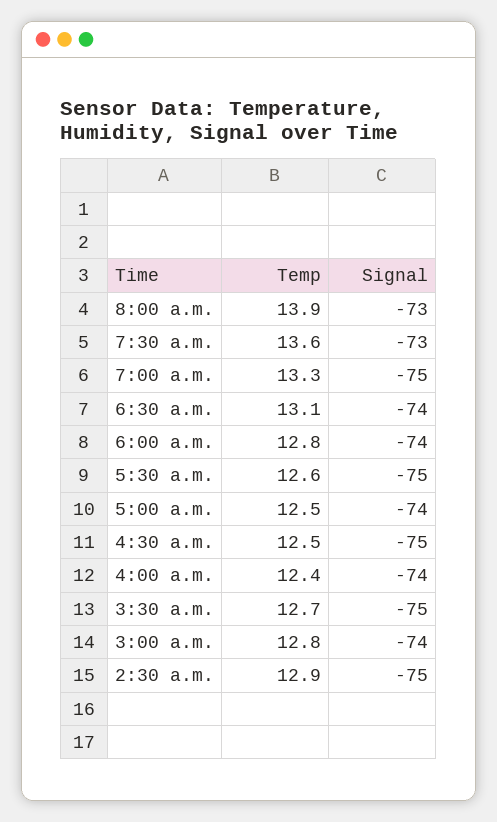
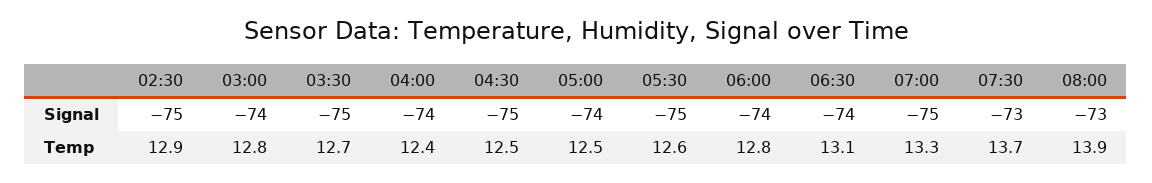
Temp, 7:30 a.m.: 13.6 -> 13.7

